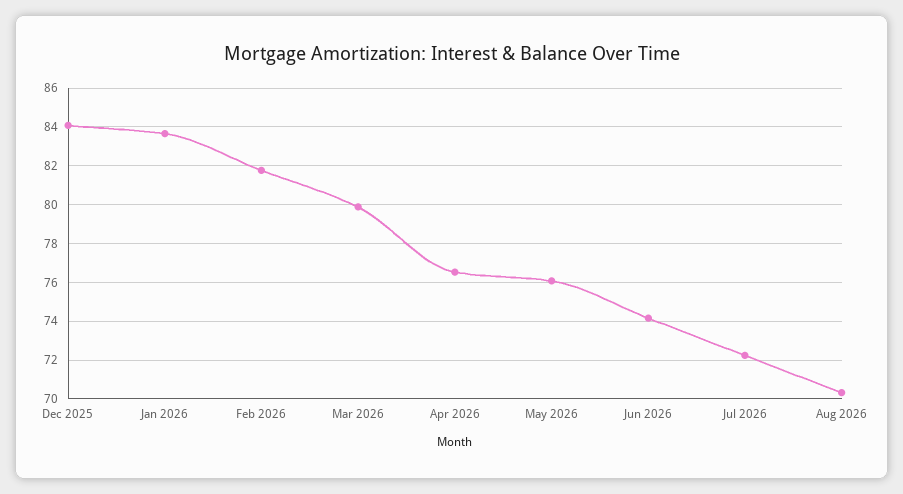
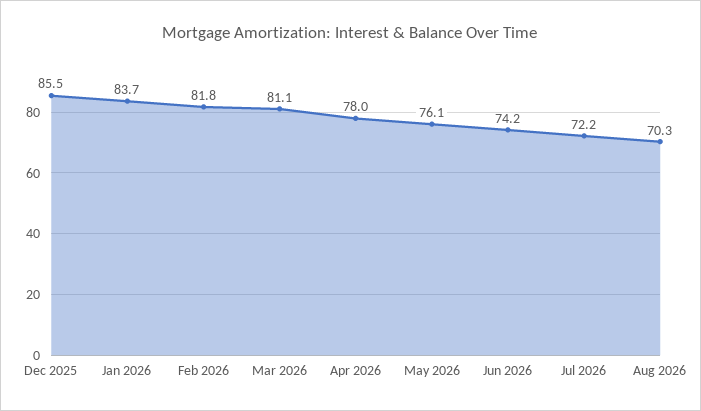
Dec 2025: 84 -> 85.5
Mar 2026: 80 -> 81.1
Apr 2026: 76.5 -> 78

